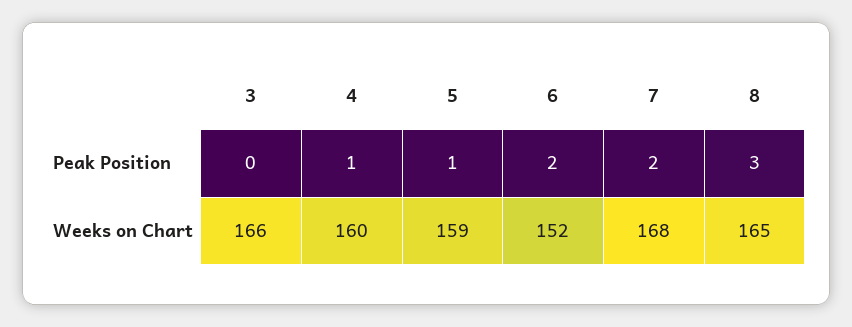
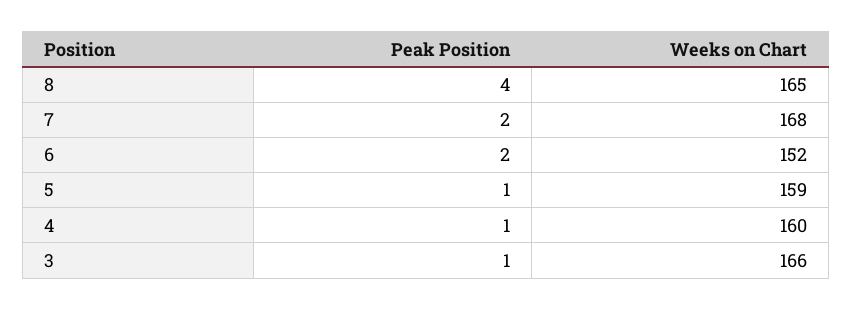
3, Peak Position: 0 -> 1
8, Peak Position: 3 -> 4

